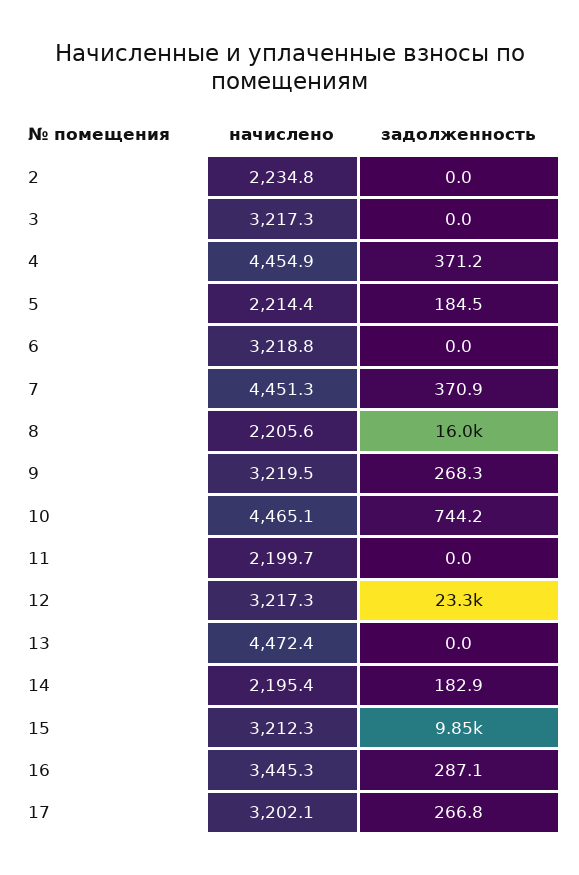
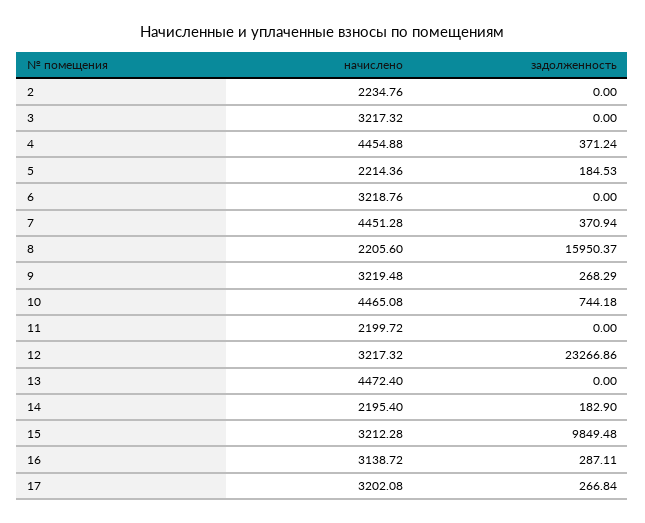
начислено, 16: 3445.3 -> 3138.72

